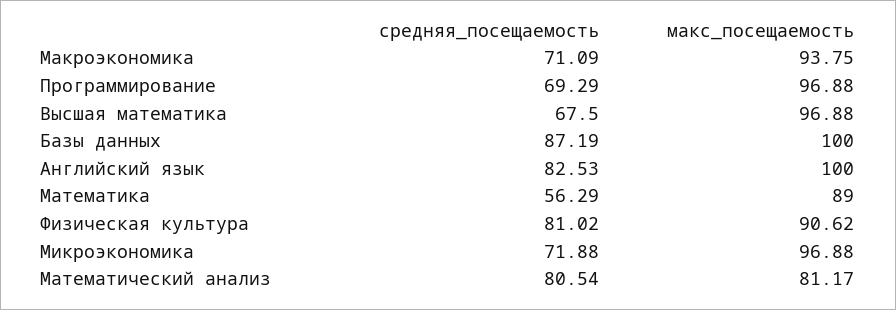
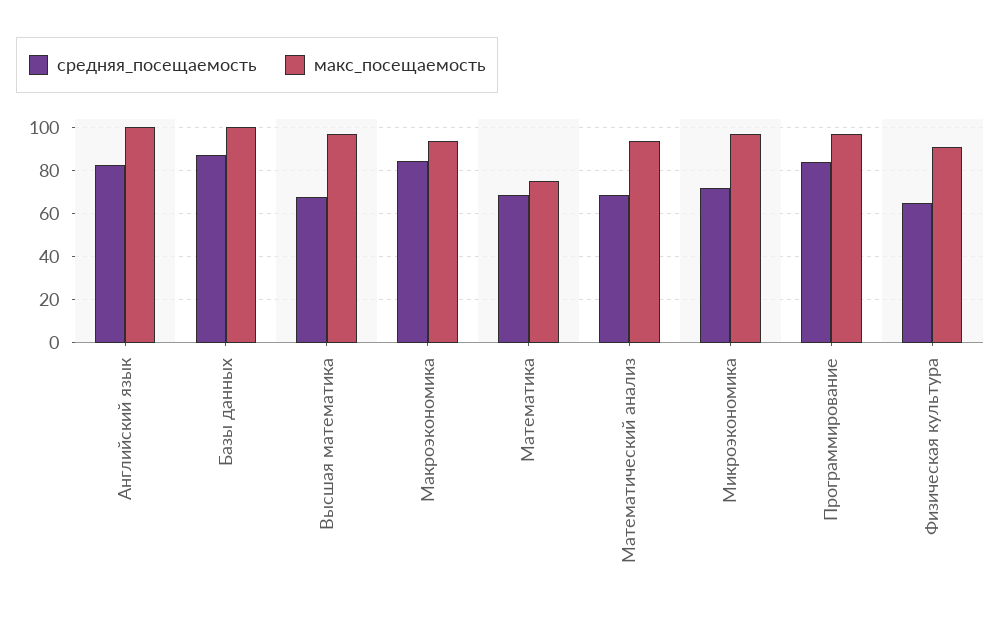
средняя_посещаемость, Макроэкономика: 71.09 -> 85
средняя_посещаемость, Программирование: 69.29 -> 85
средняя_посещаемость, Математика: 56.29 -> 70
макс_посещаемость, Математика: 89 -> 75
средняя_посещаемость, Физическая культура: 81.02 -> 65
средняя_посещаемость, Математический анализ: 80.54 -> 70
макс_посещаемость, Математический анализ: 81.17 -> 95

